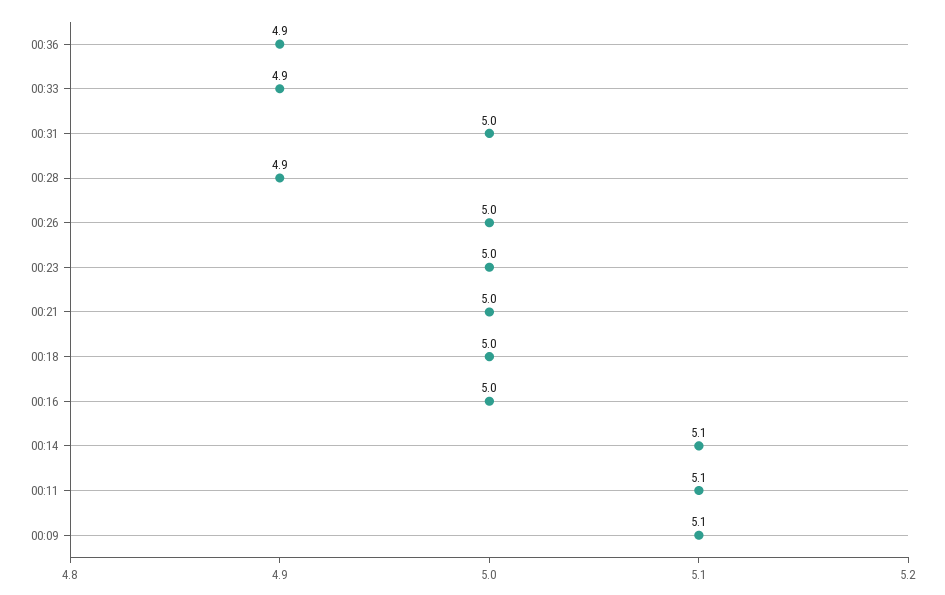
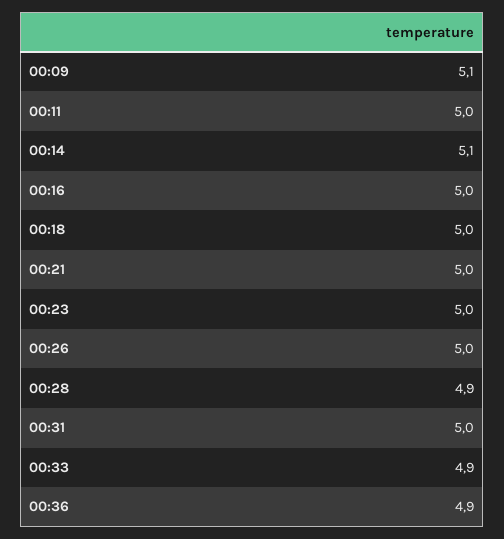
00:11: 5.1 -> 5

